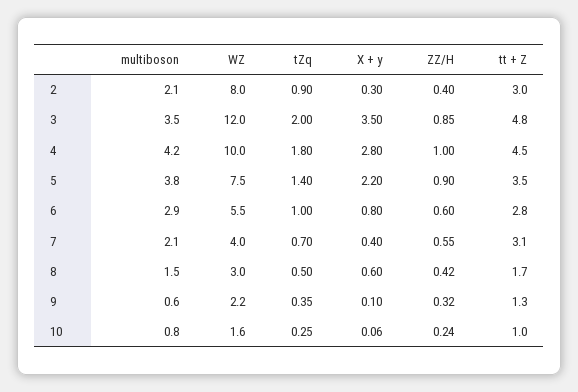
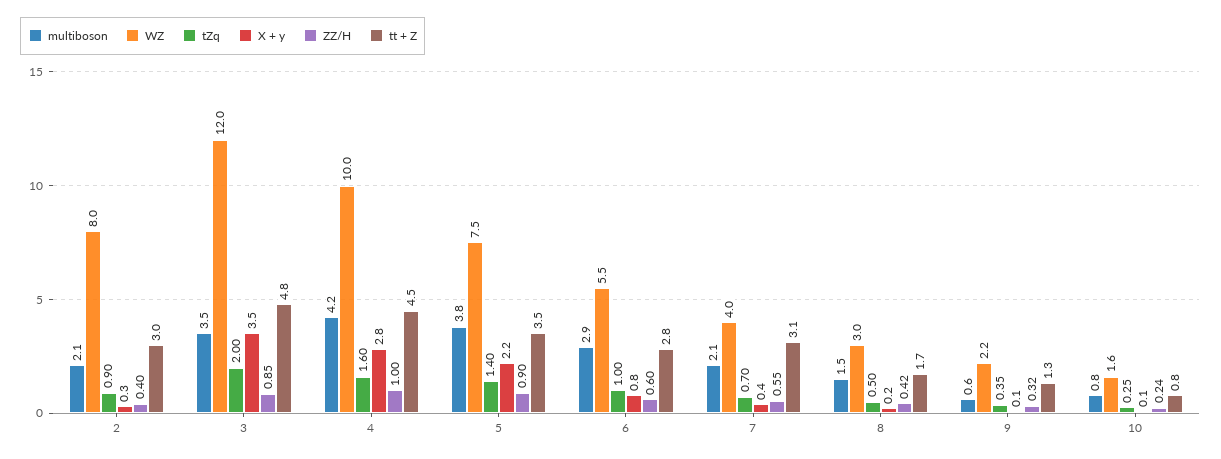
tZq, 4: 1.8 -> 1.6
X + y, 8: 0.6 -> 0.2
tt + Z, 10: 1 -> 0.8

